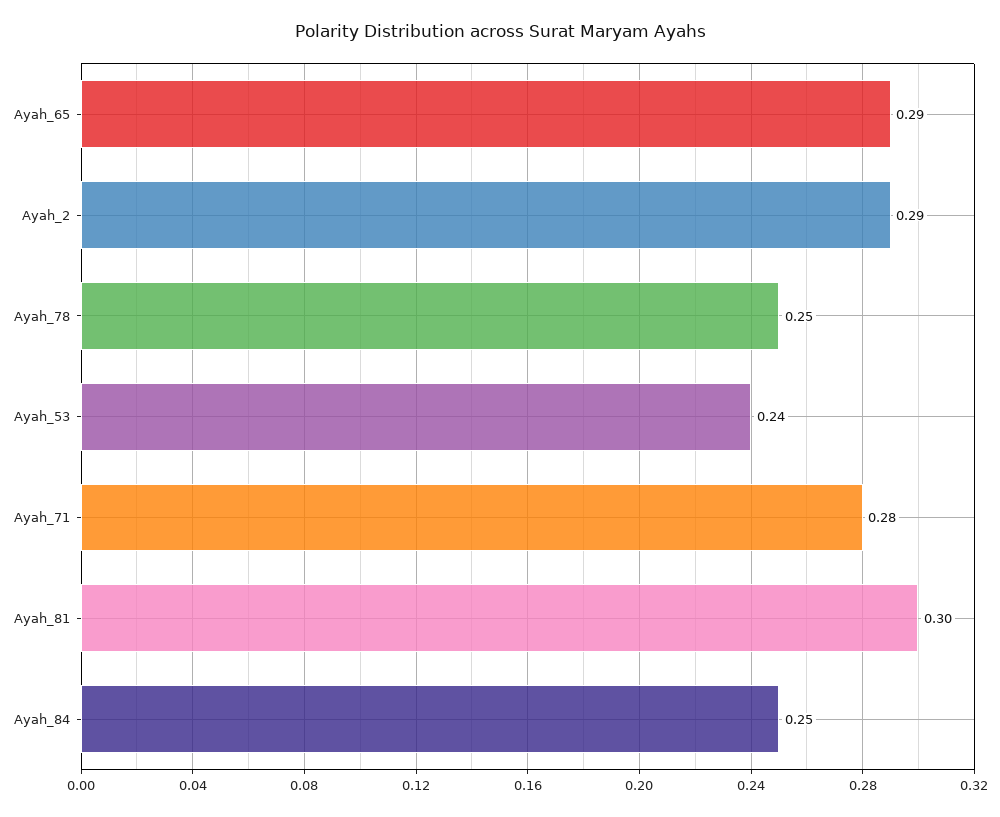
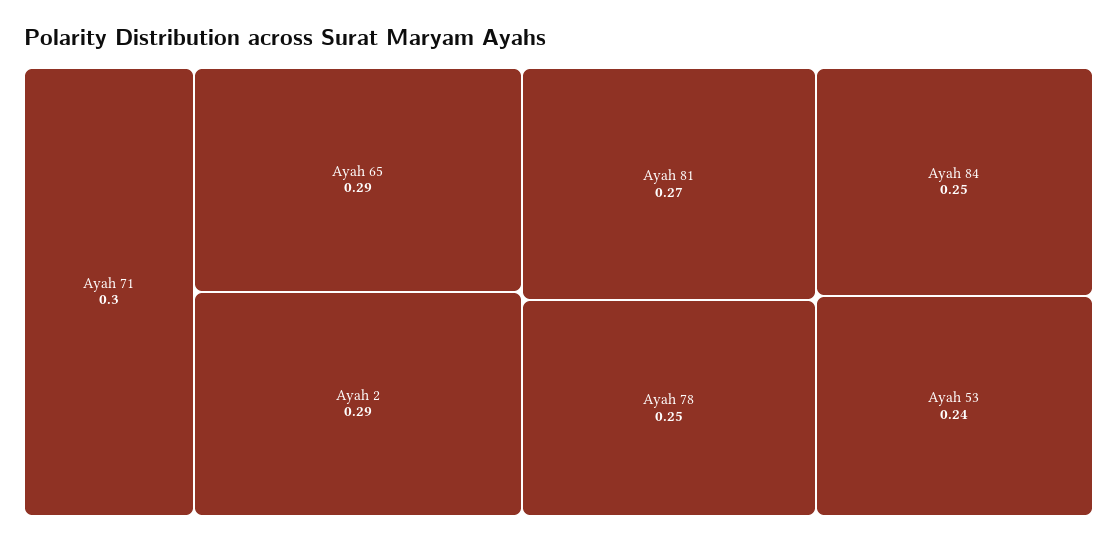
Ayah_71: 0.28 -> 0.3
Ayah_81: 0.3 -> 0.27

